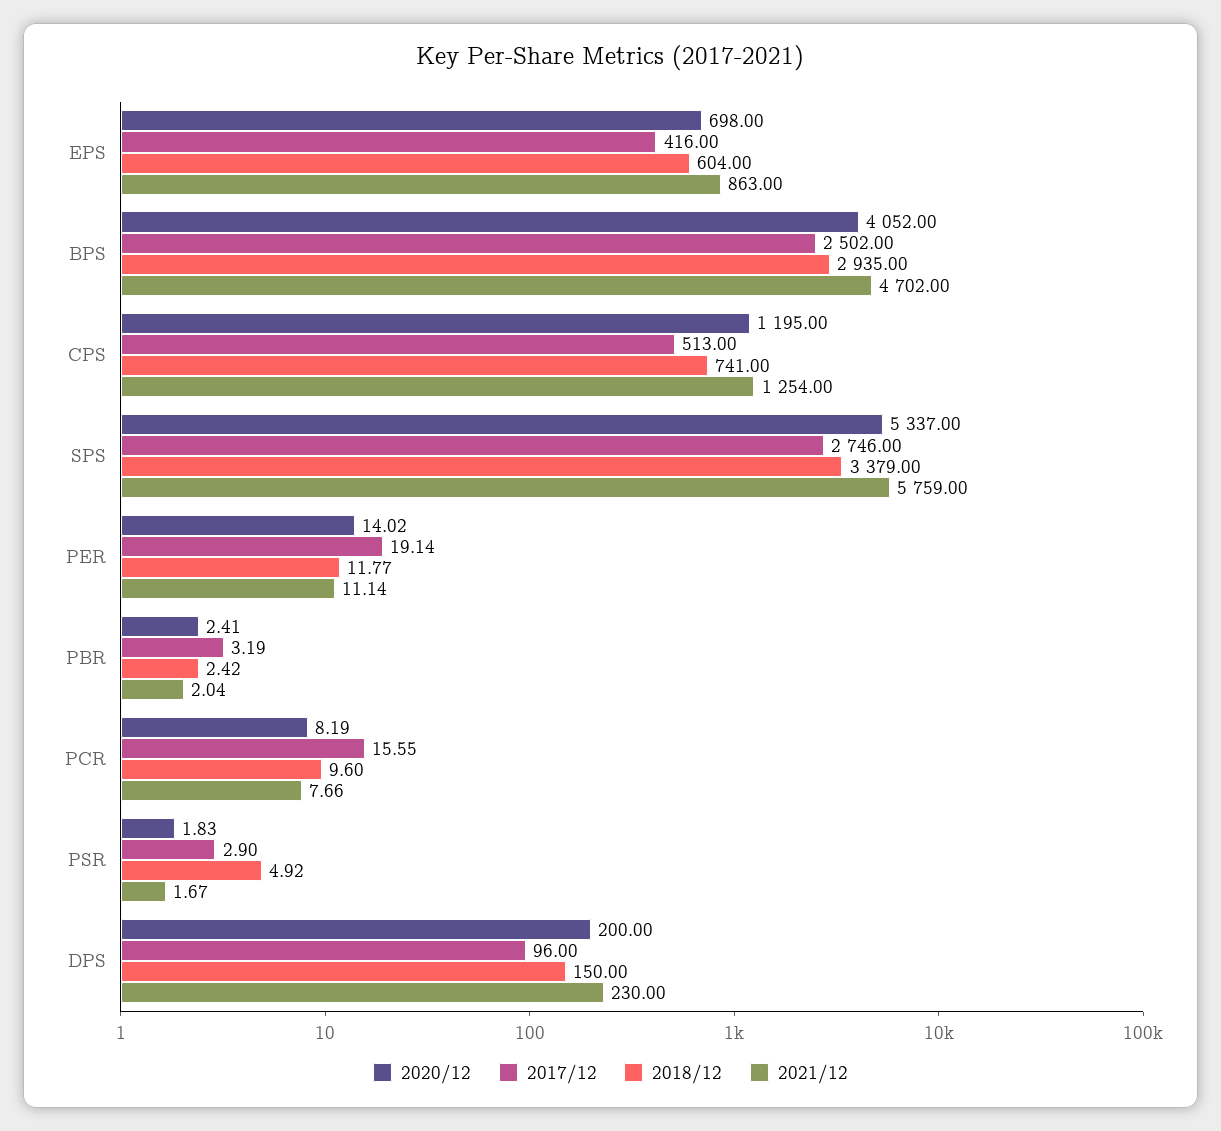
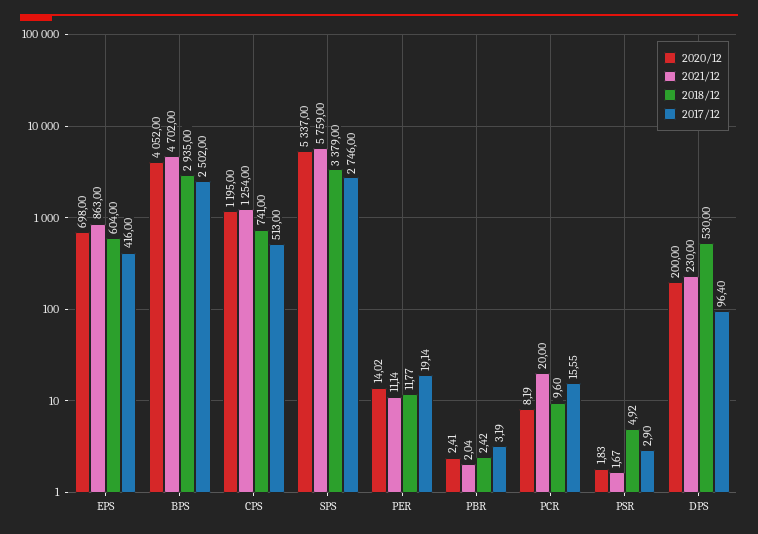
2021/12, PCR: 7.66 -> 20
2017/12, DPS: 96 -> 96.4
2018/12, DPS: 150 -> 530

